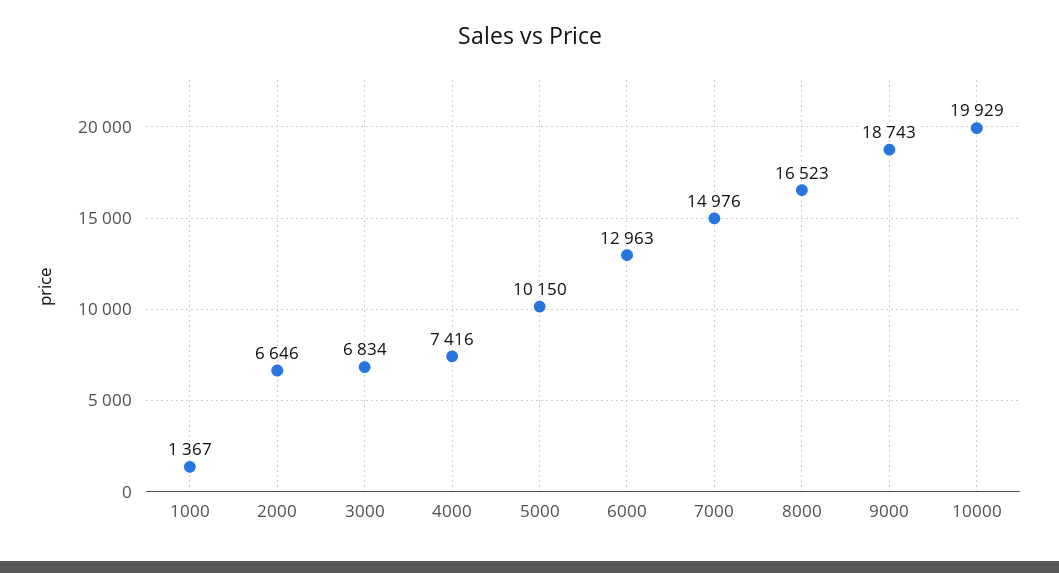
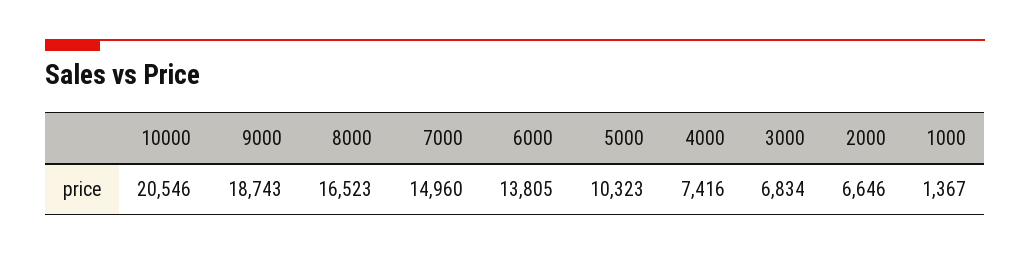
5000: 10150 -> 10323
6000: 12963 -> 13805
7000: 14976 -> 14960
10000: 19929 -> 20546

